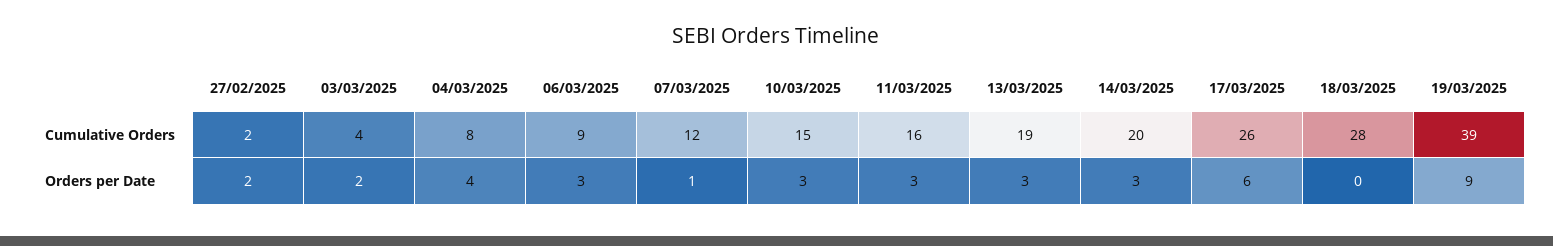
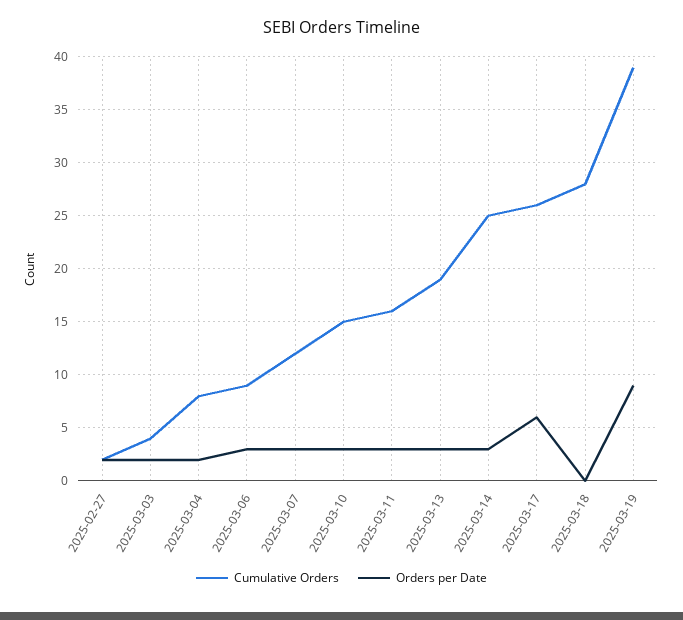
Cumulative Orders, 14/03/2025: 20 -> 25
Orders per Date, 04/03/2025: 4 -> 2
Orders per Date, 07/03/2025: 1 -> 3

